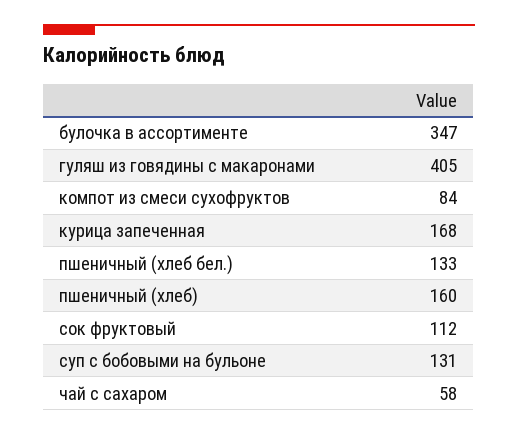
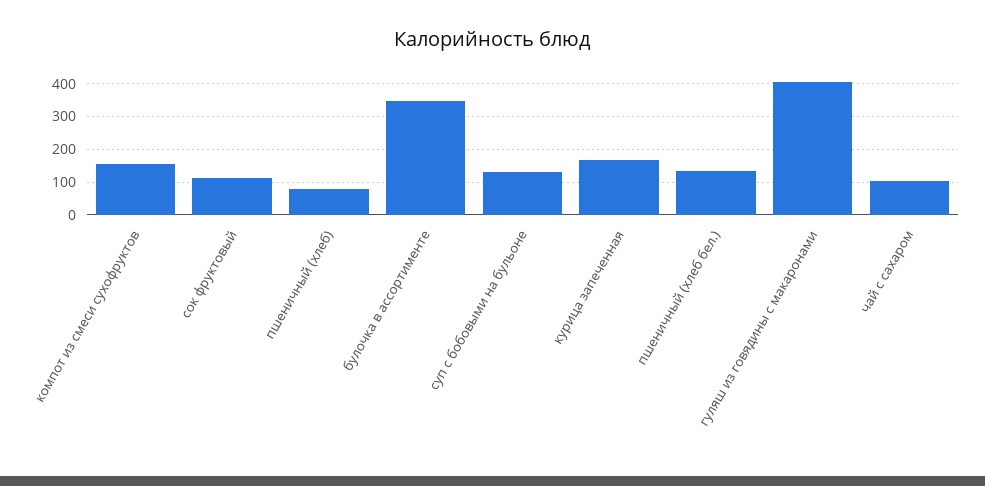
компот из смеси сухофруктов: 84 -> 160
пшеничный (хлеб): 160 -> 80
чай с сахаром: 58 -> 100

